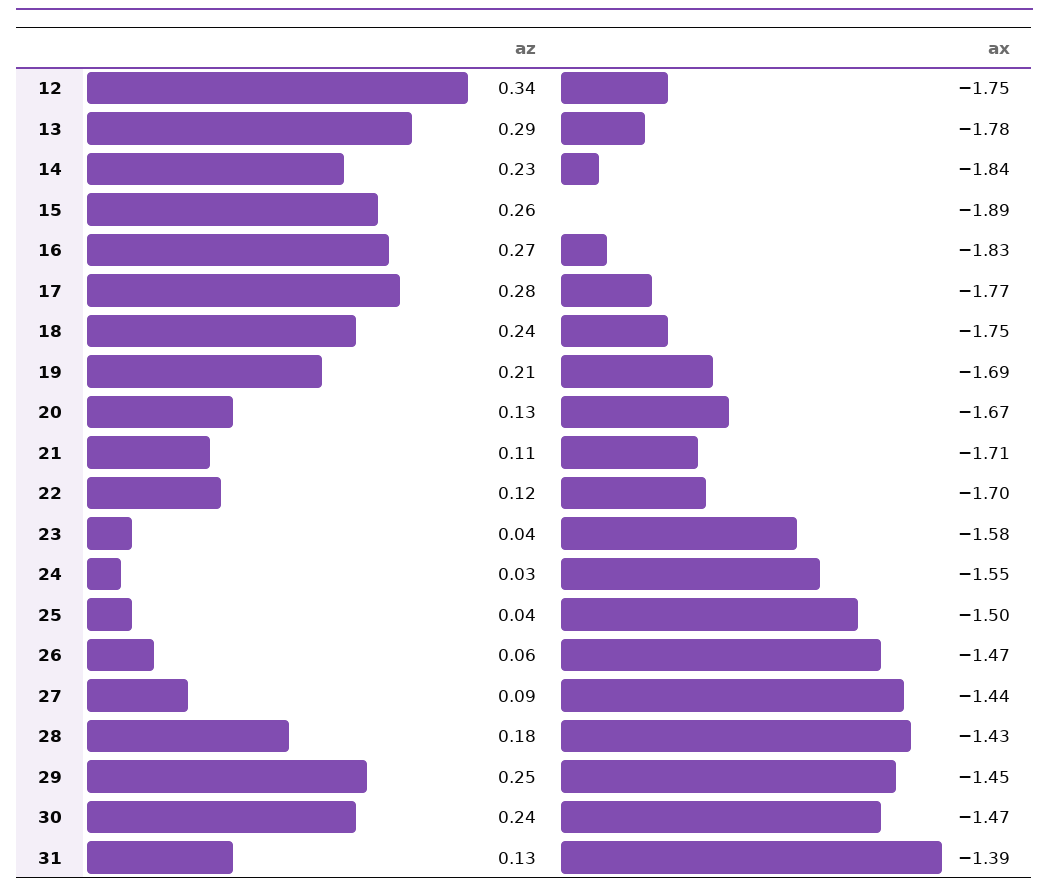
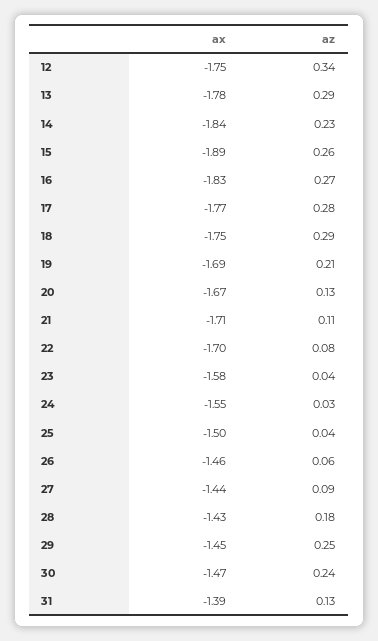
az, 18: 0.24 -> 0.29
az, 22: 0.12 -> 0.08
ax, 26: -1.47 -> -1.46

